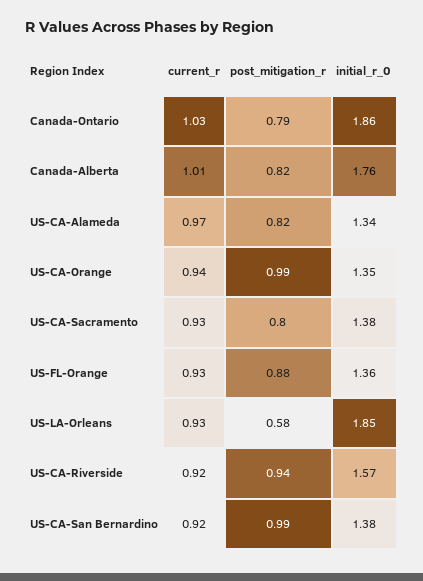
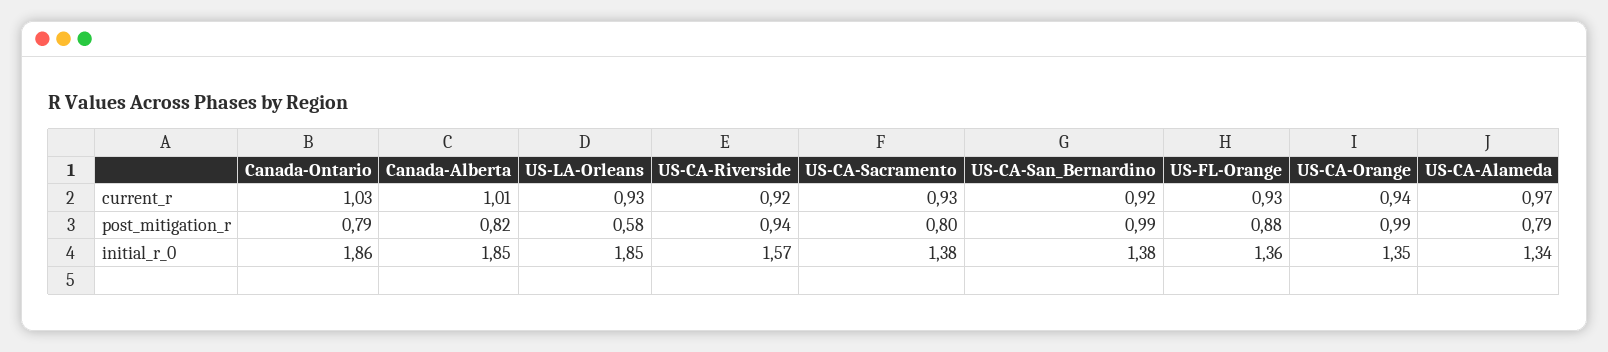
initial_r_0, Canada-Alberta: 1.76 -> 1.85
post_mitigation_r, US-CA-Alameda: 0.82 -> 0.79

